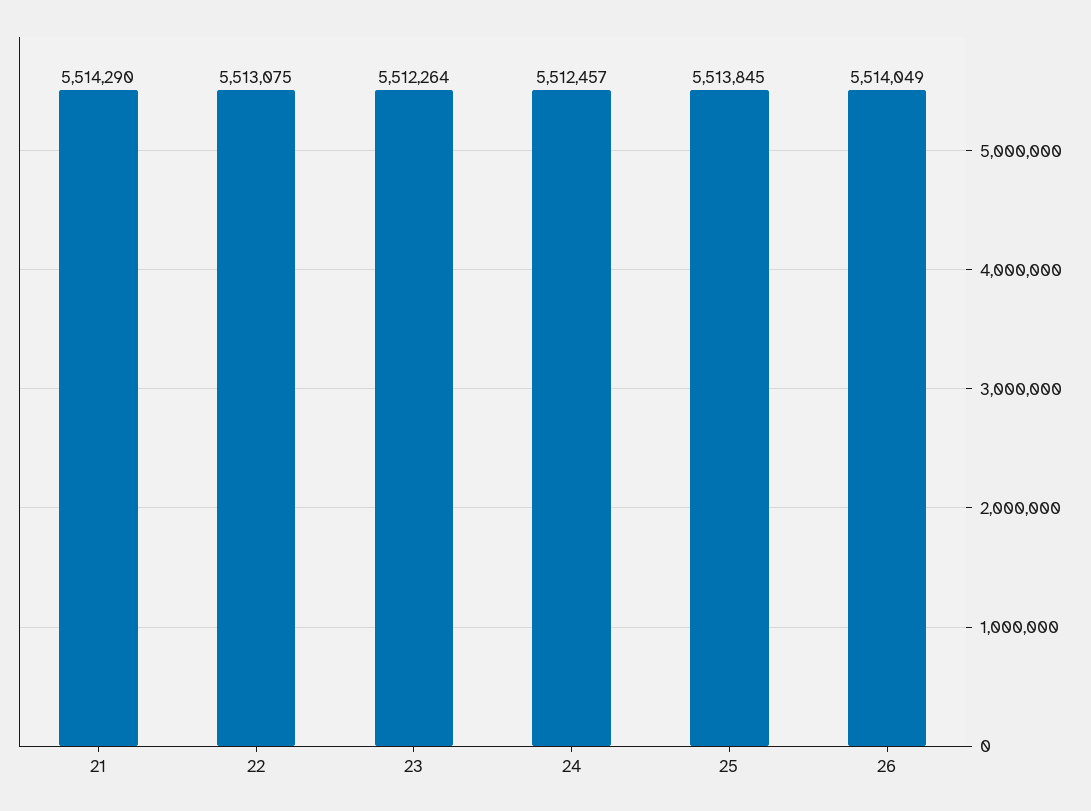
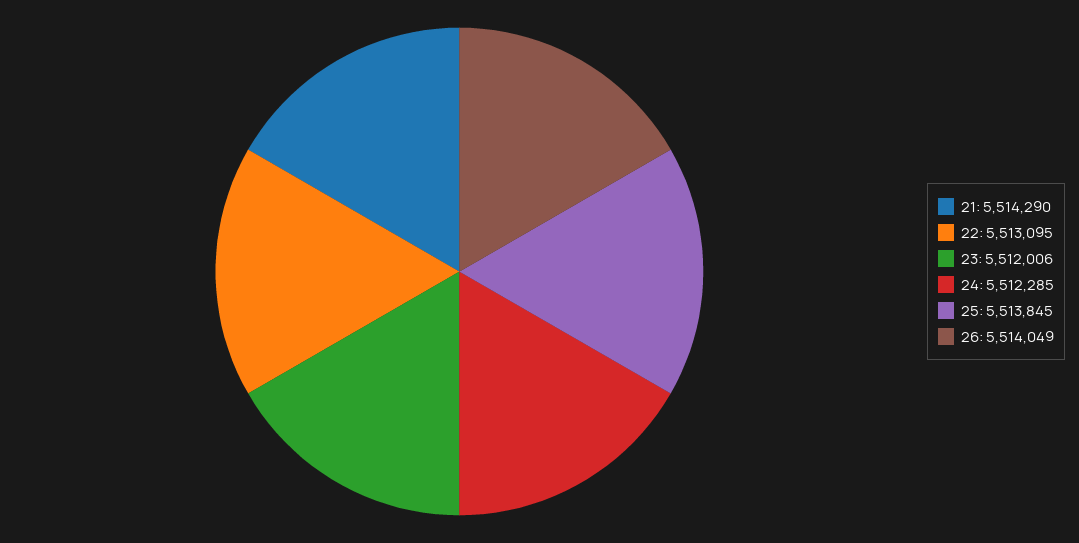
22: 5513075 -> 5513095
23: 5512264 -> 5512006
24: 5512457 -> 5512285

